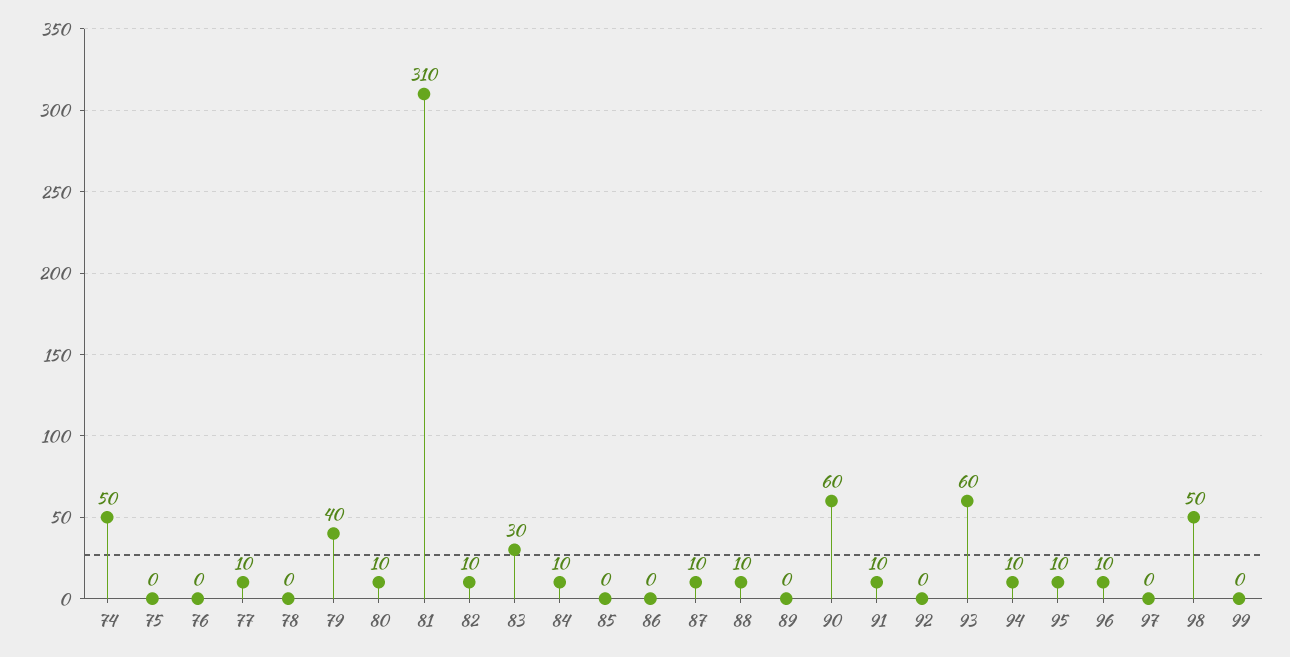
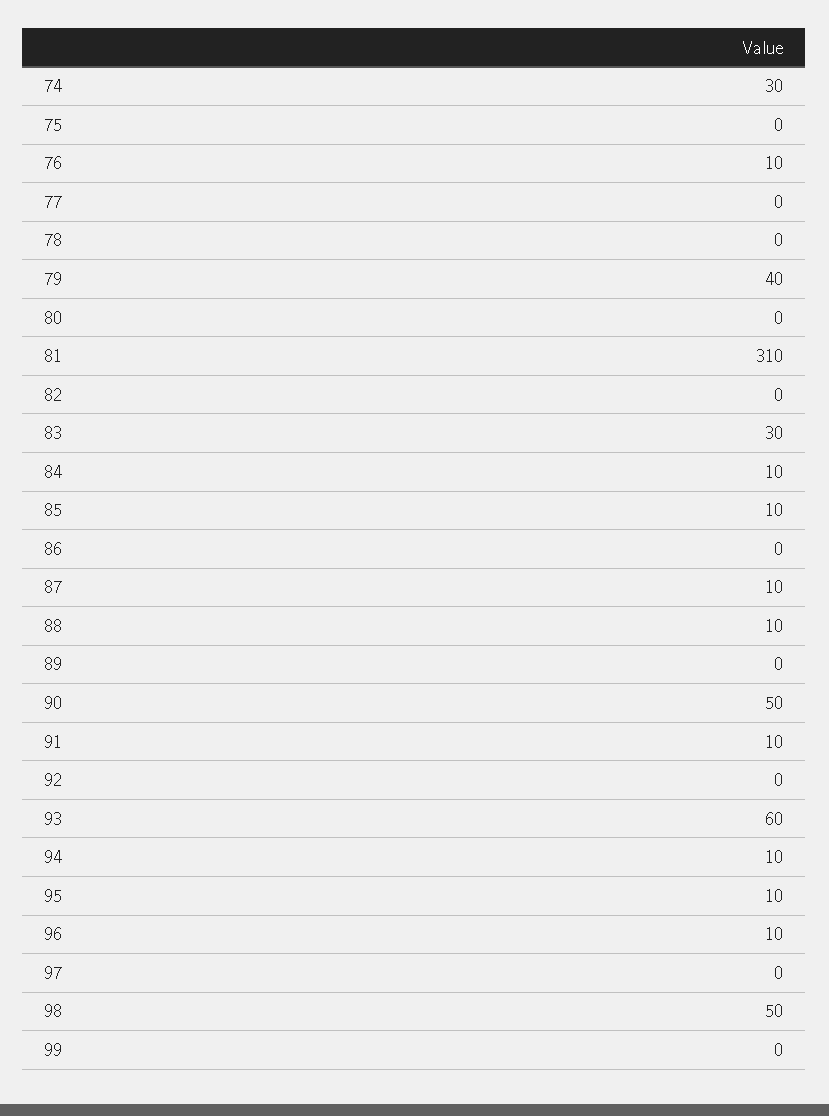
74: 50 -> 30
76: 0 -> 10
77: 10 -> 0
80: 10 -> 0
82: 10 -> 0
85: 0 -> 10
90: 60 -> 50

